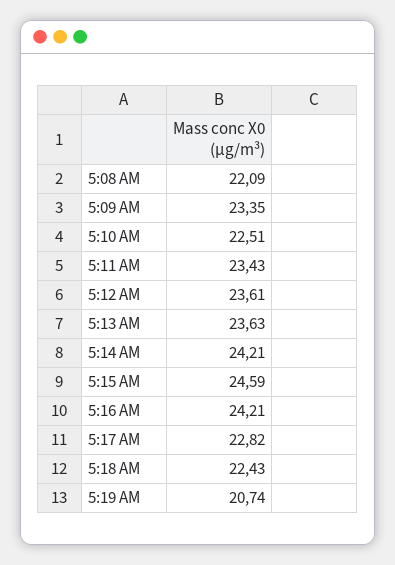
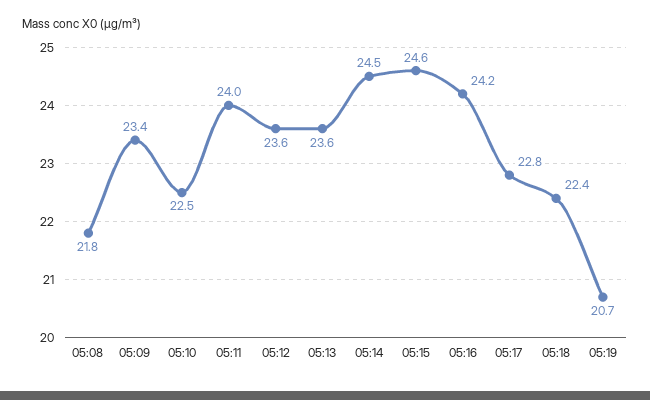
5:08 AM: 22.09 -> 21.8
5:11 AM: 23.43 -> 24
5:14 AM: 24.21 -> 24.5

